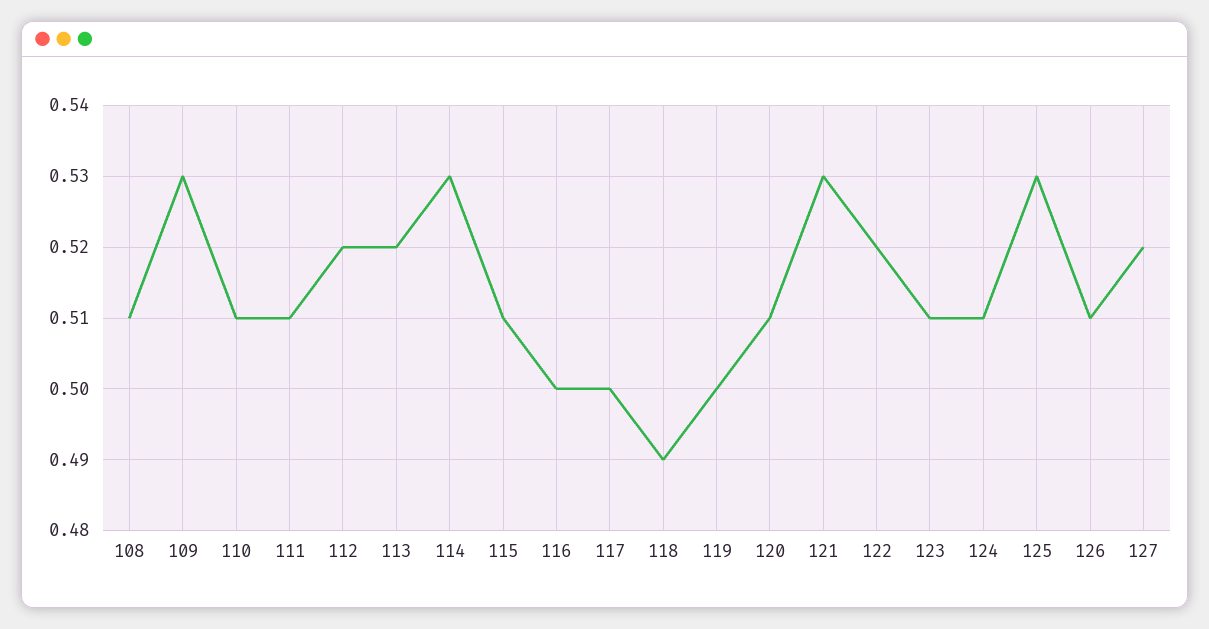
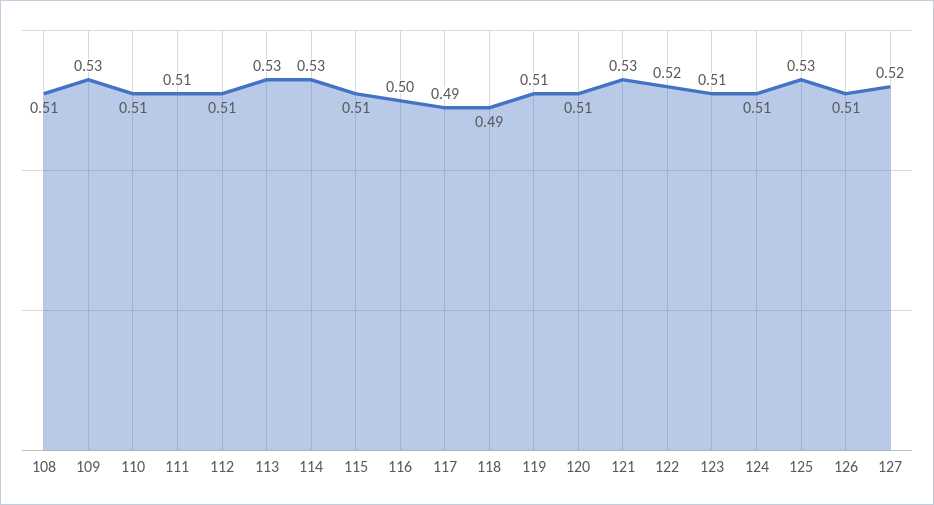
112: 0.52 -> 0.51
113: 0.52 -> 0.53
117: 0.5 -> 0.49
119: 0.5 -> 0.51

